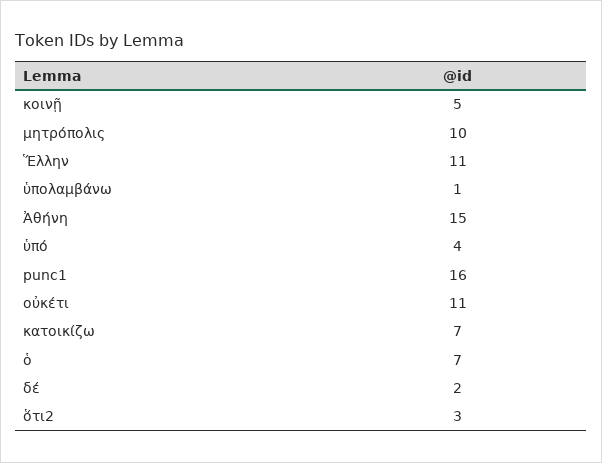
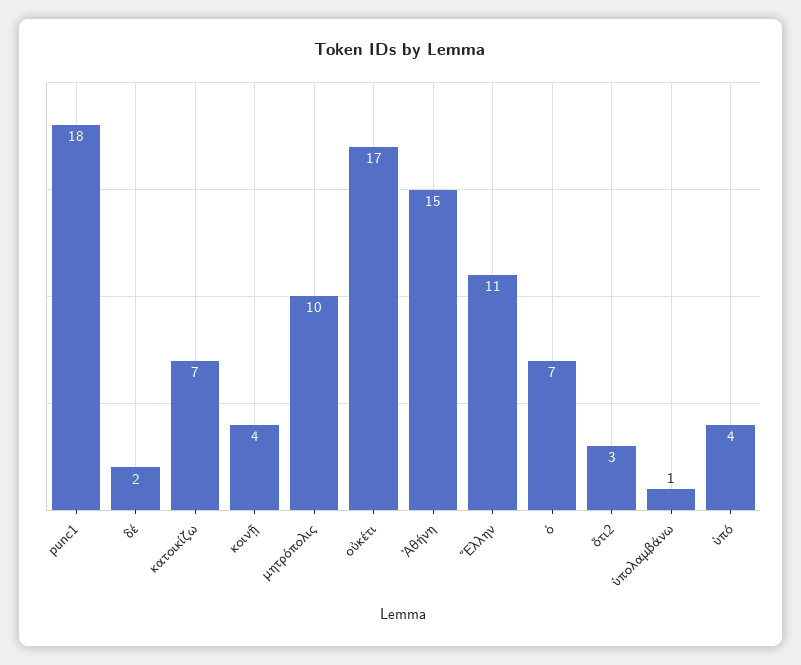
κοινῇ: 5 -> 4
punc1: 16 -> 18
οὐκέτι: 11 -> 17

